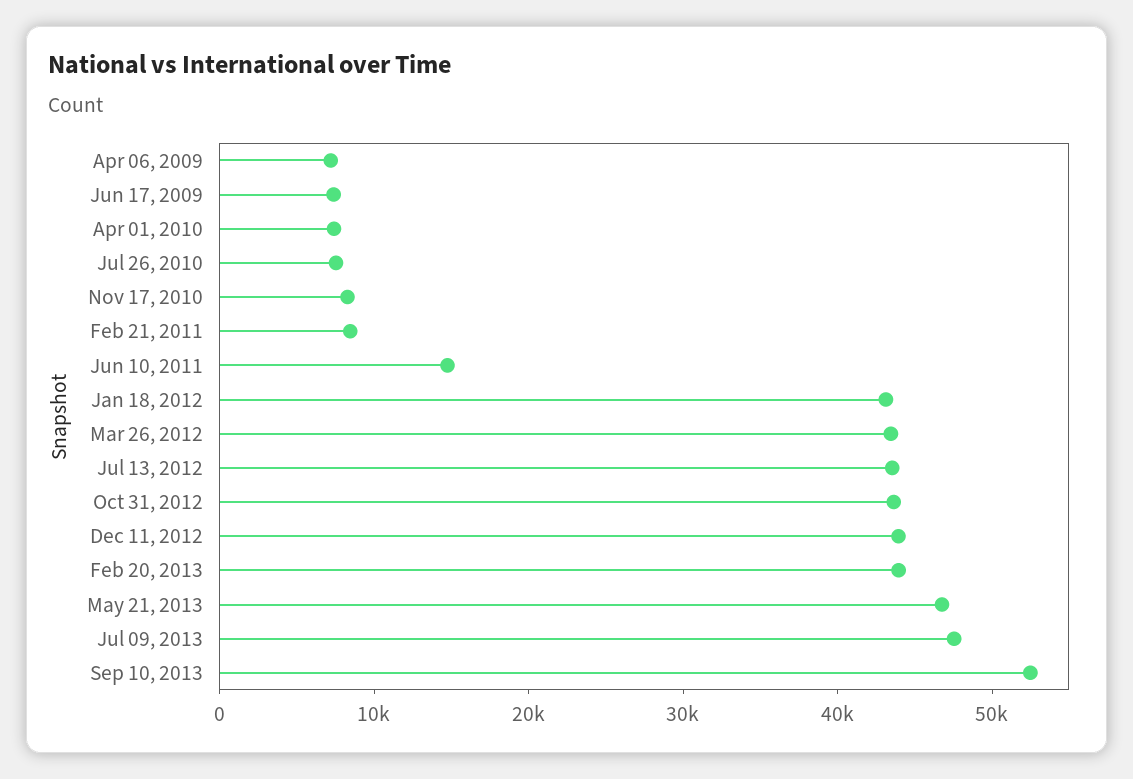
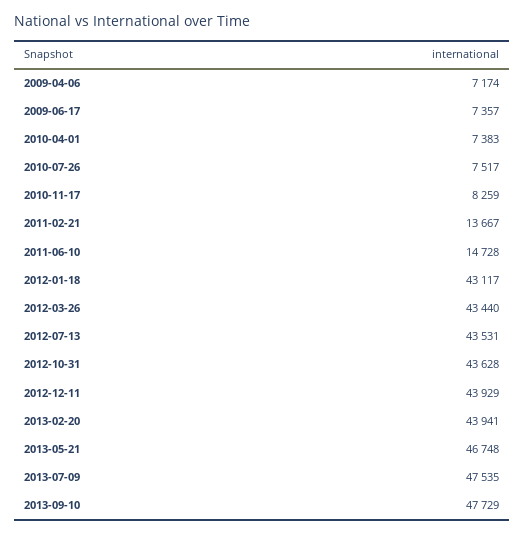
Feb 21, 2011: 8000 -> 13667
Sep 10, 2013: 52000 -> 47729

